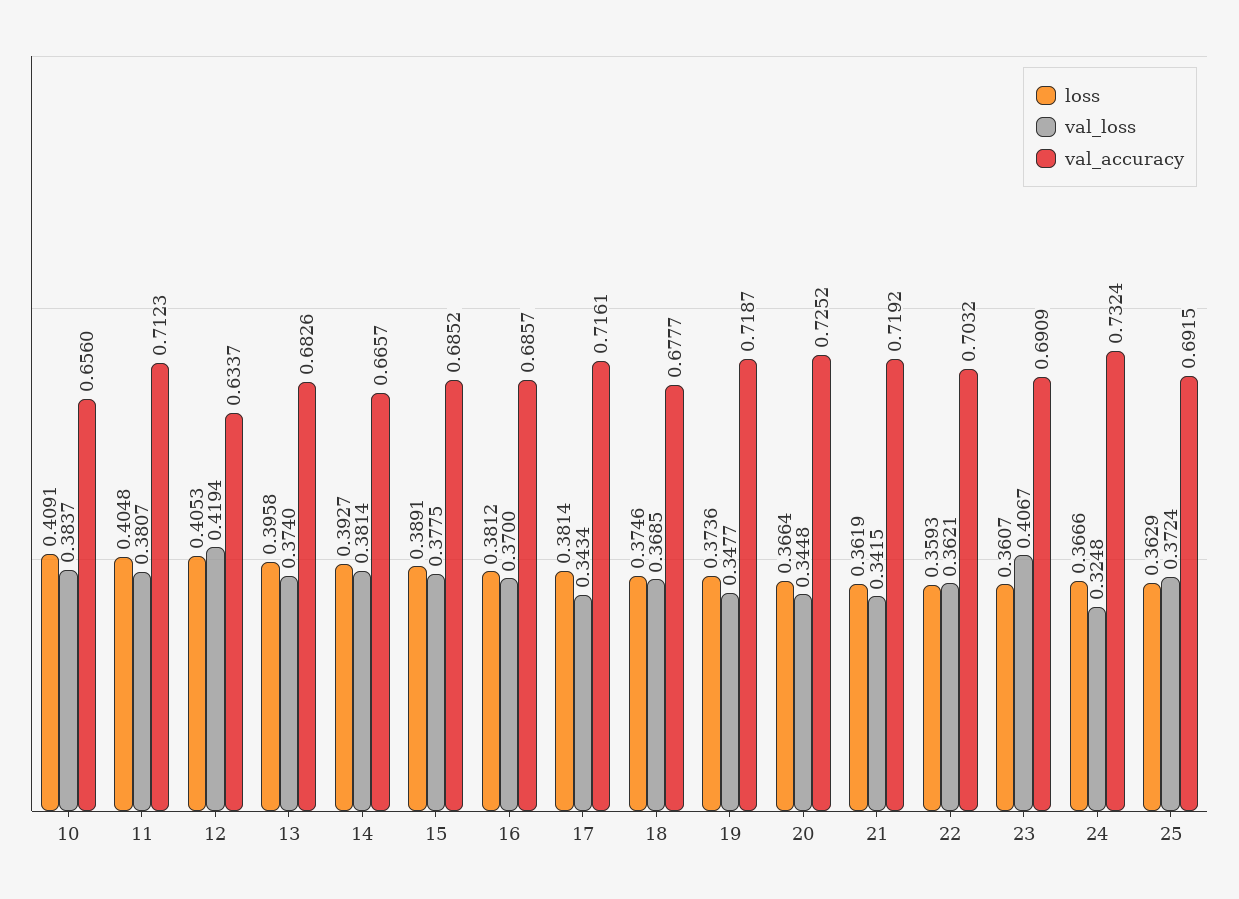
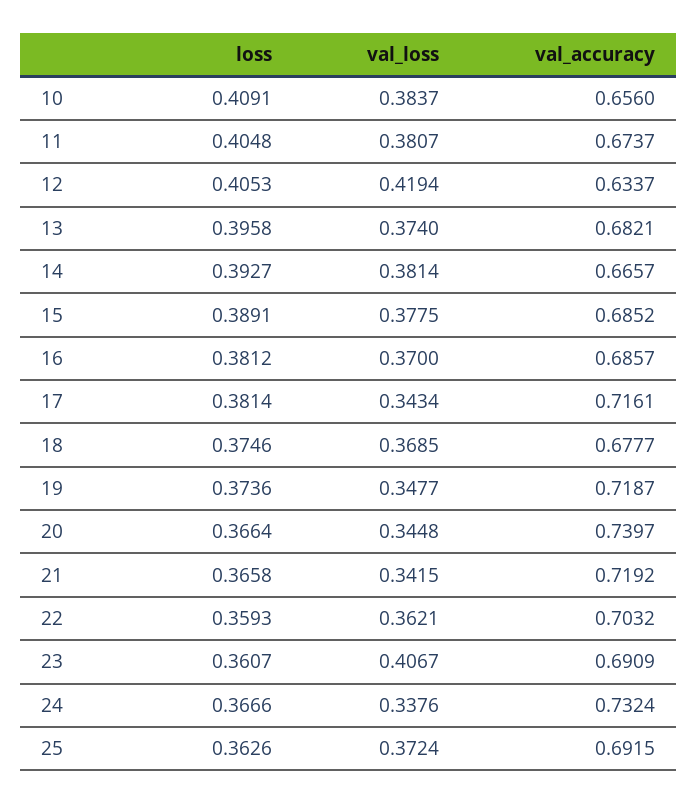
val_accuracy, 11: 0.7123 -> 0.6737
val_accuracy, 13: 0.6826 -> 0.6821
val_accuracy, 20: 0.7252 -> 0.7397
loss, 21: 0.3619 -> 0.3658
val_loss, 24: 0.3248 -> 0.3376
loss, 25: 0.3629 -> 0.3626

